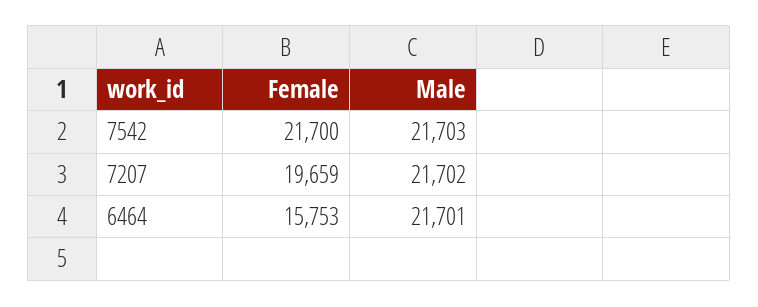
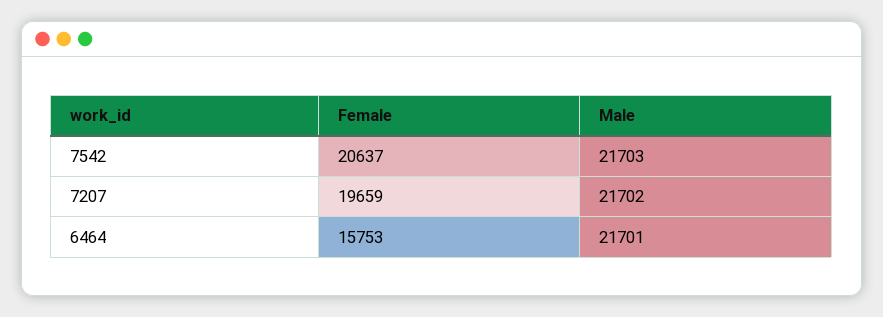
Female, 7542: 21700 -> 20637

